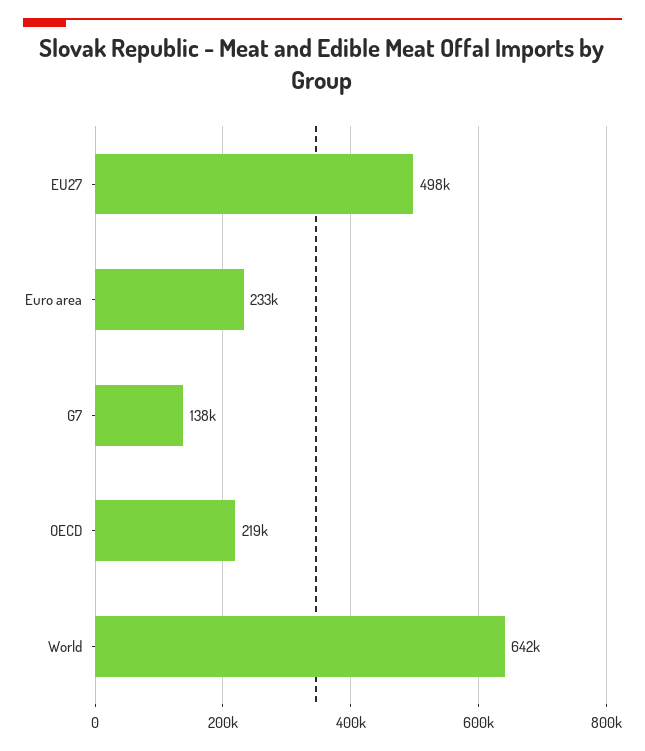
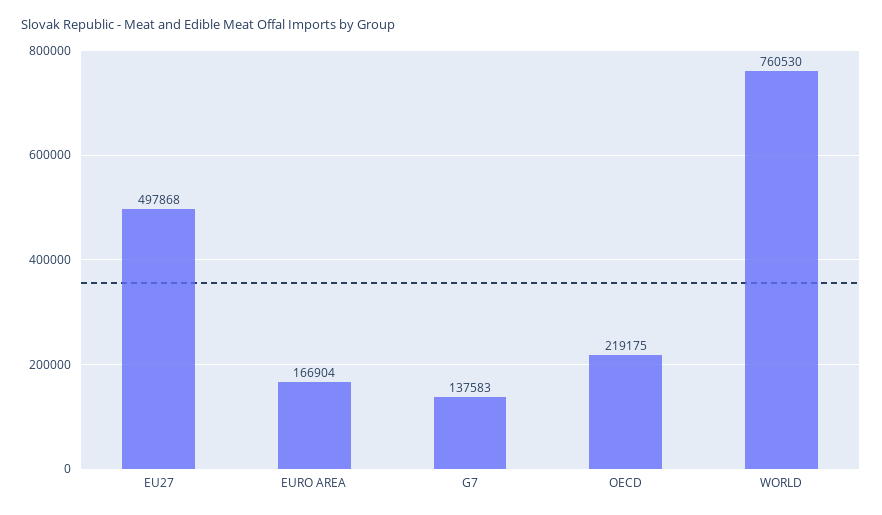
Euro area: 233000 -> 166904
World: 642000 -> 760530

